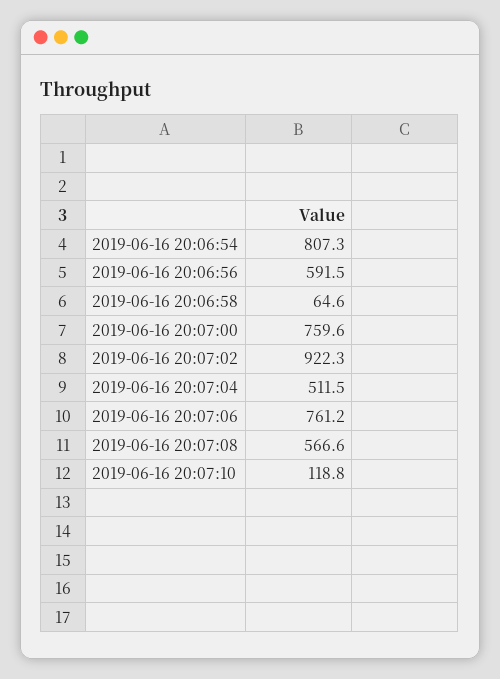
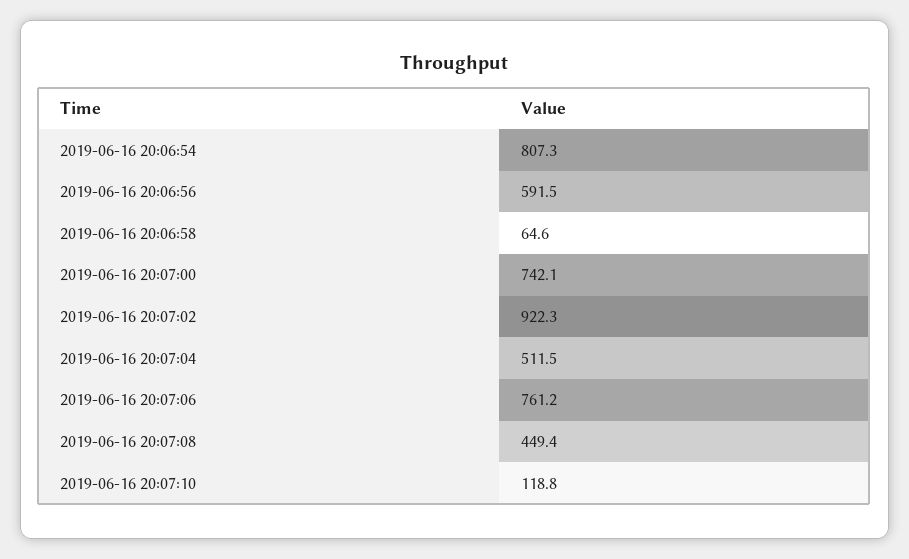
2019-06-16 20:07:00: 759.6 -> 742.1
2019-06-16 20:07:08: 566.6 -> 449.4

